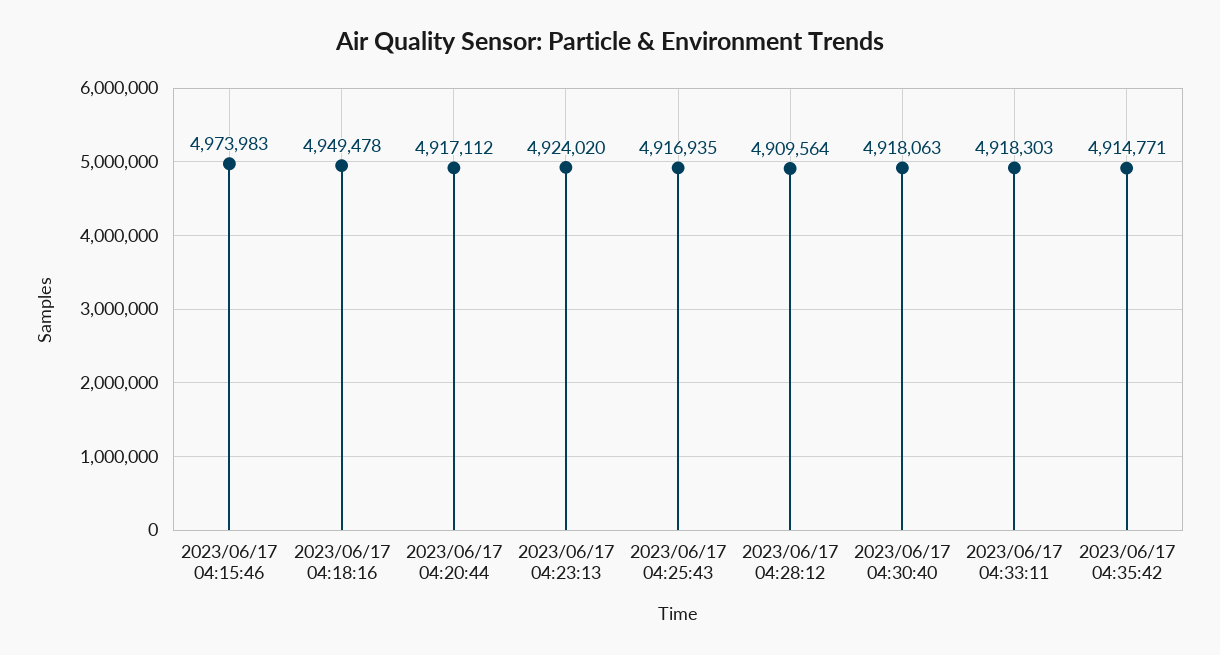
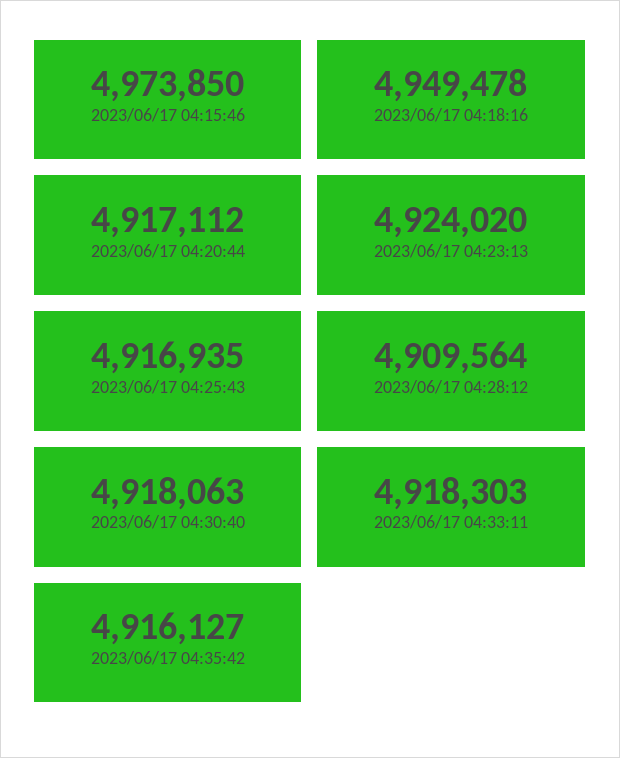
2023/06/17 04:15:46: 4973983 -> 4973850
2023/06/17 04:35:42: 4914771 -> 4916127

